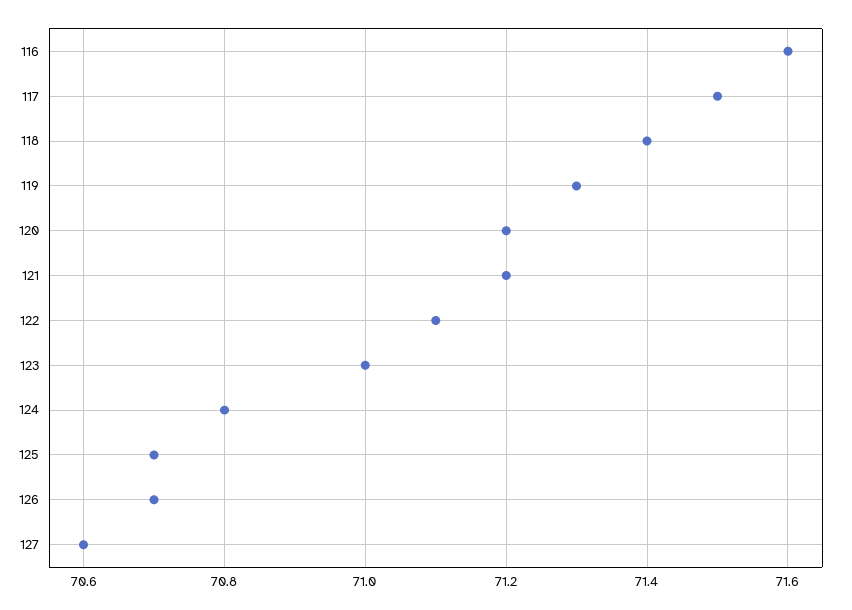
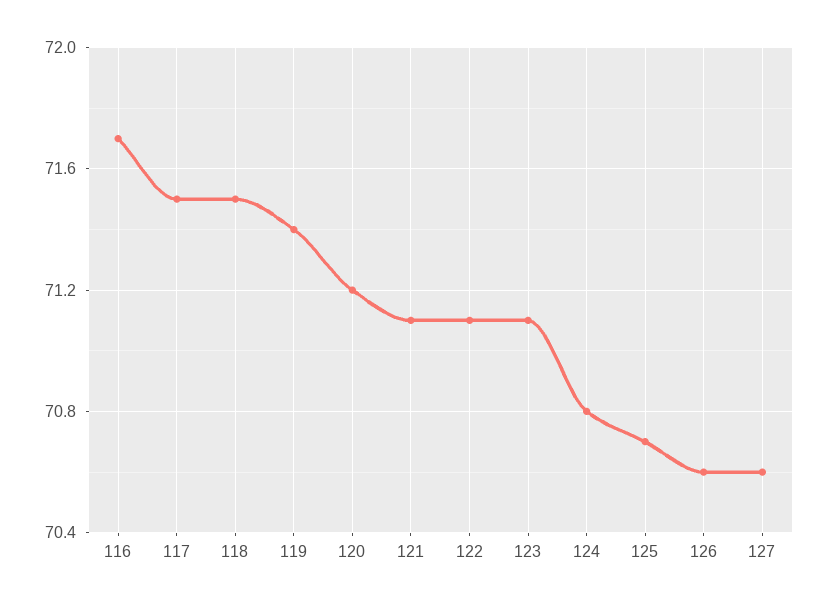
116: 71.6 -> 71.7
118: 71.4 -> 71.5
119: 71.3 -> 71.4
121: 71.2 -> 71.1
123: 71 -> 71.1
126: 70.7 -> 70.6

